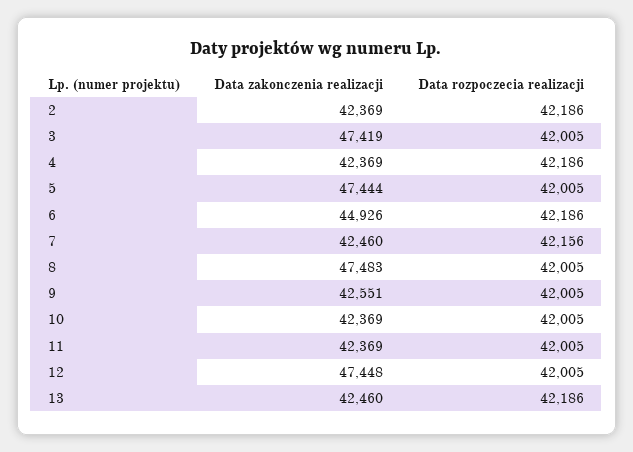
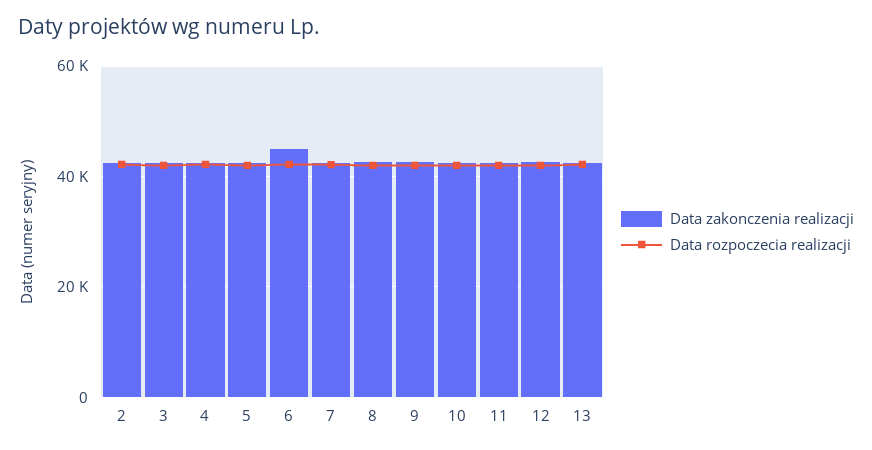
Data zakonczenia realizacji, 3: 47419 -> 42000
Data zakonczenia realizacji, 5: 47444 -> 42000
Data zakonczenia realizacji, 8: 47483 -> 42000
Data zakonczenia realizacji, 12: 47448 -> 42000

